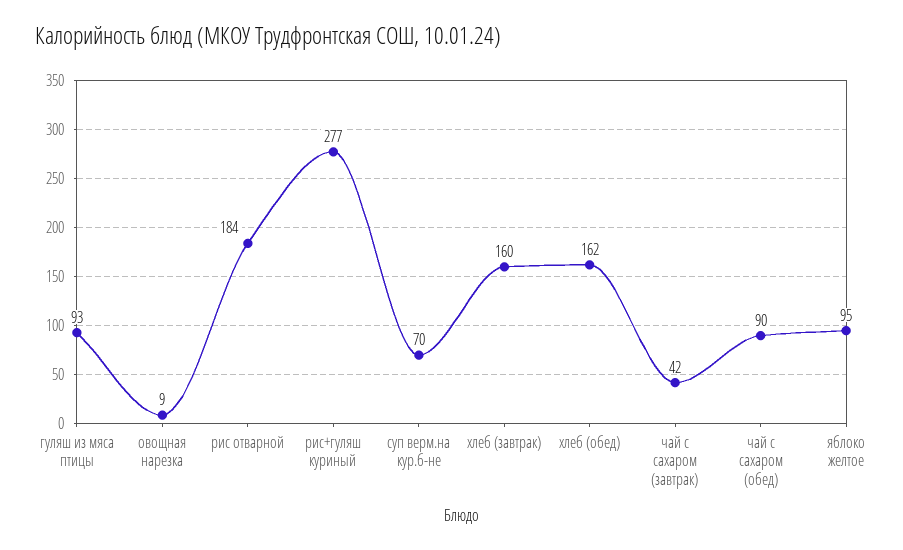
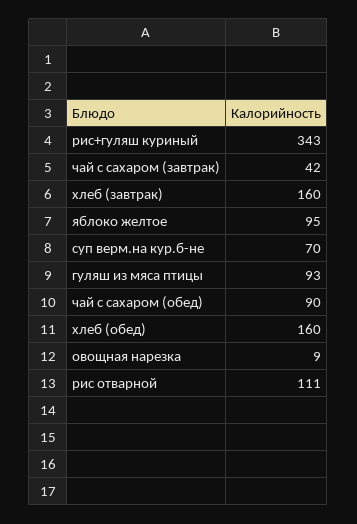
рис отварной: 184 -> 111
рис+гуляш куриный: 277 -> 343
хлеб (обед): 162 -> 160

